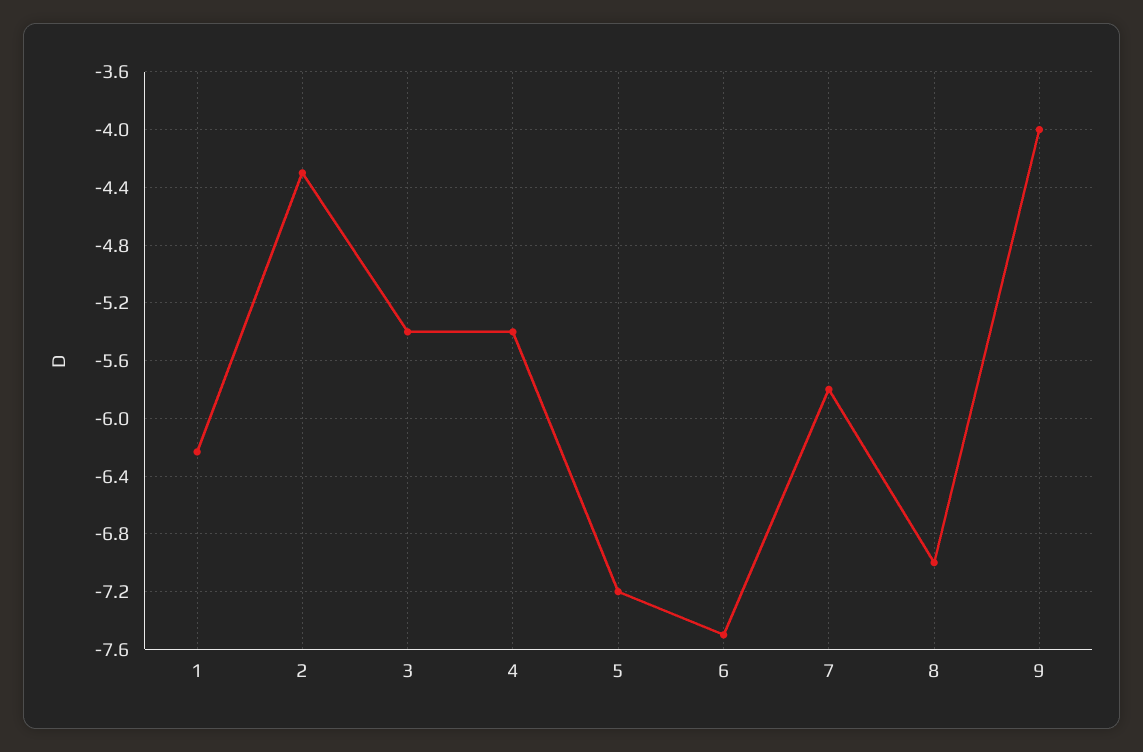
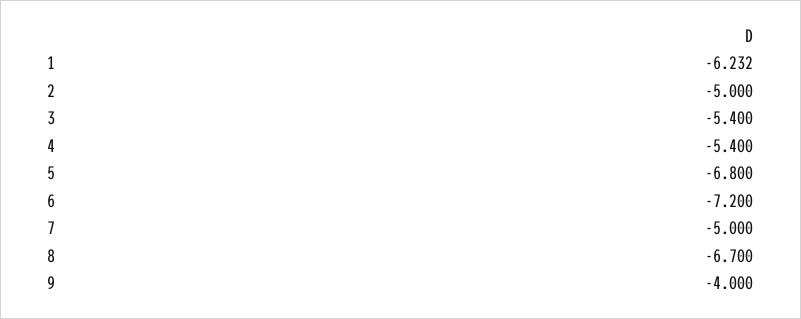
2: -4.3 -> -5
5: -7.2 -> -6.8
6: -7.5 -> -7.2
7: -5.8 -> -5
8: -7 -> -6.7

